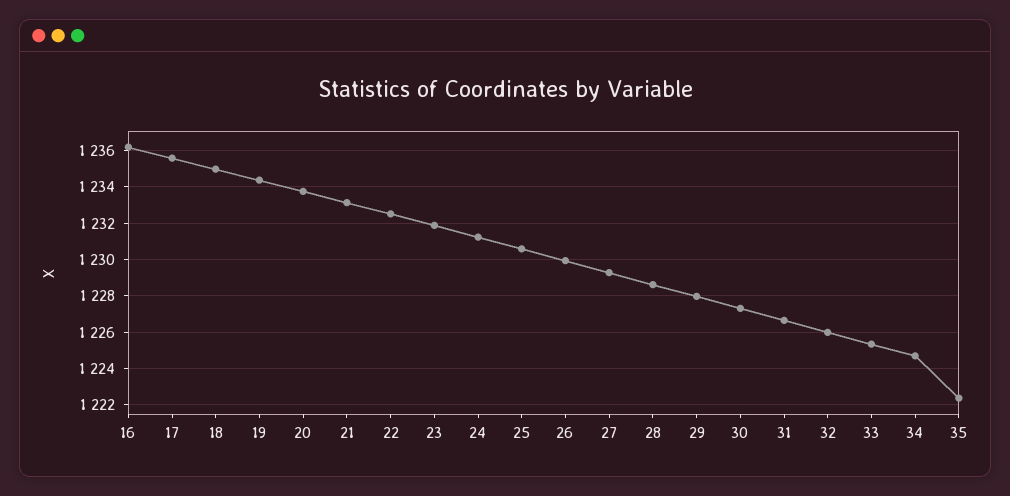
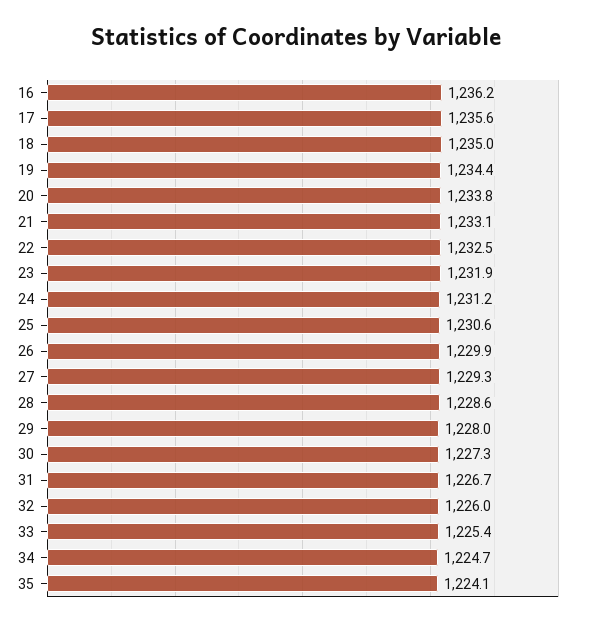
35: 1222.5 -> 1224.1

